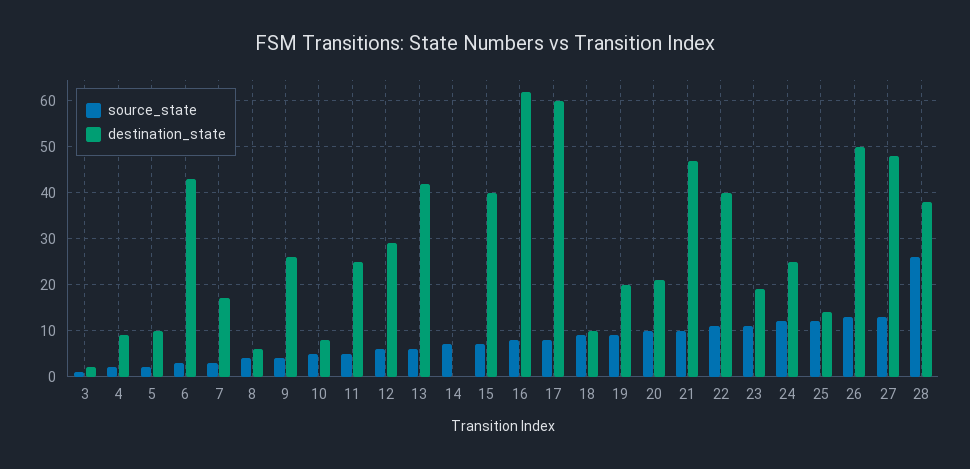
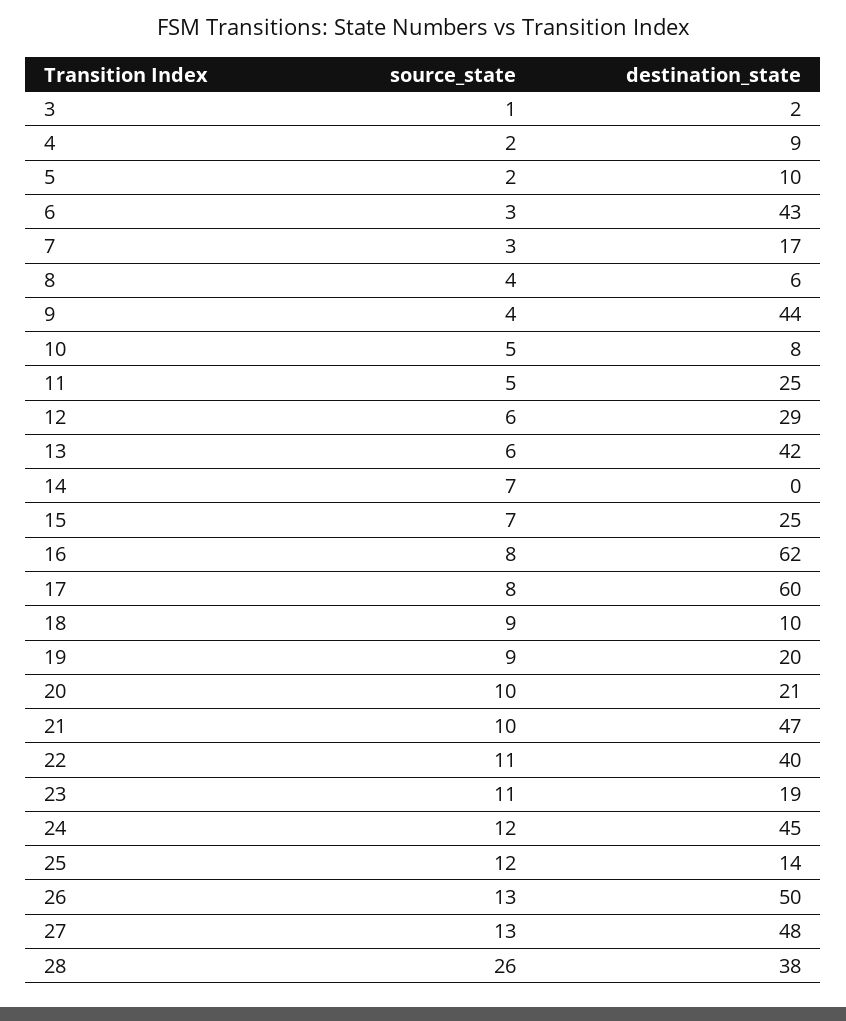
destination_state, 9: 25 -> 44
destination_state, 15: 40 -> 25
destination_state, 24: 25 -> 45

